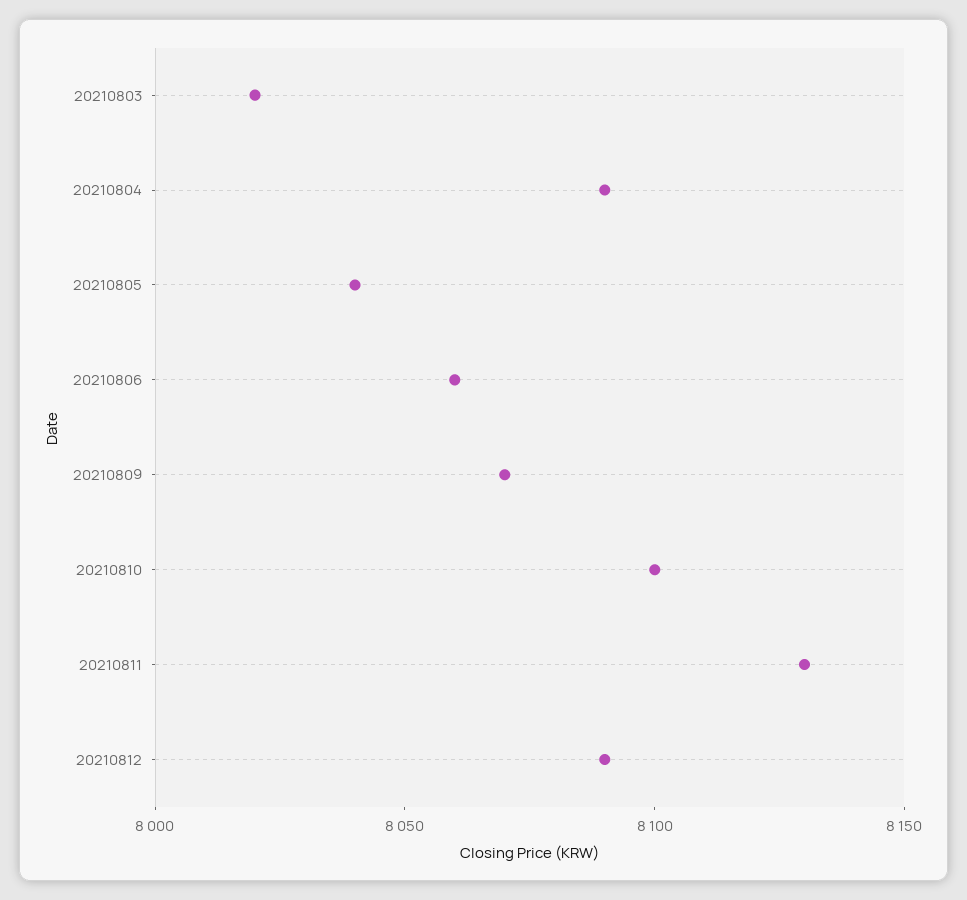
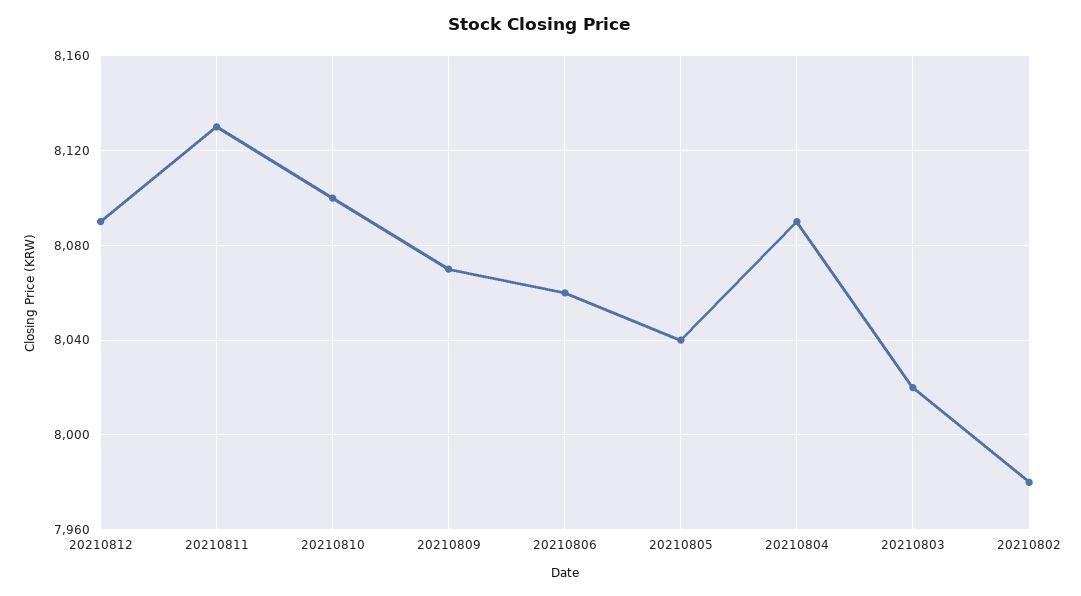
20210802: none -> 7980

